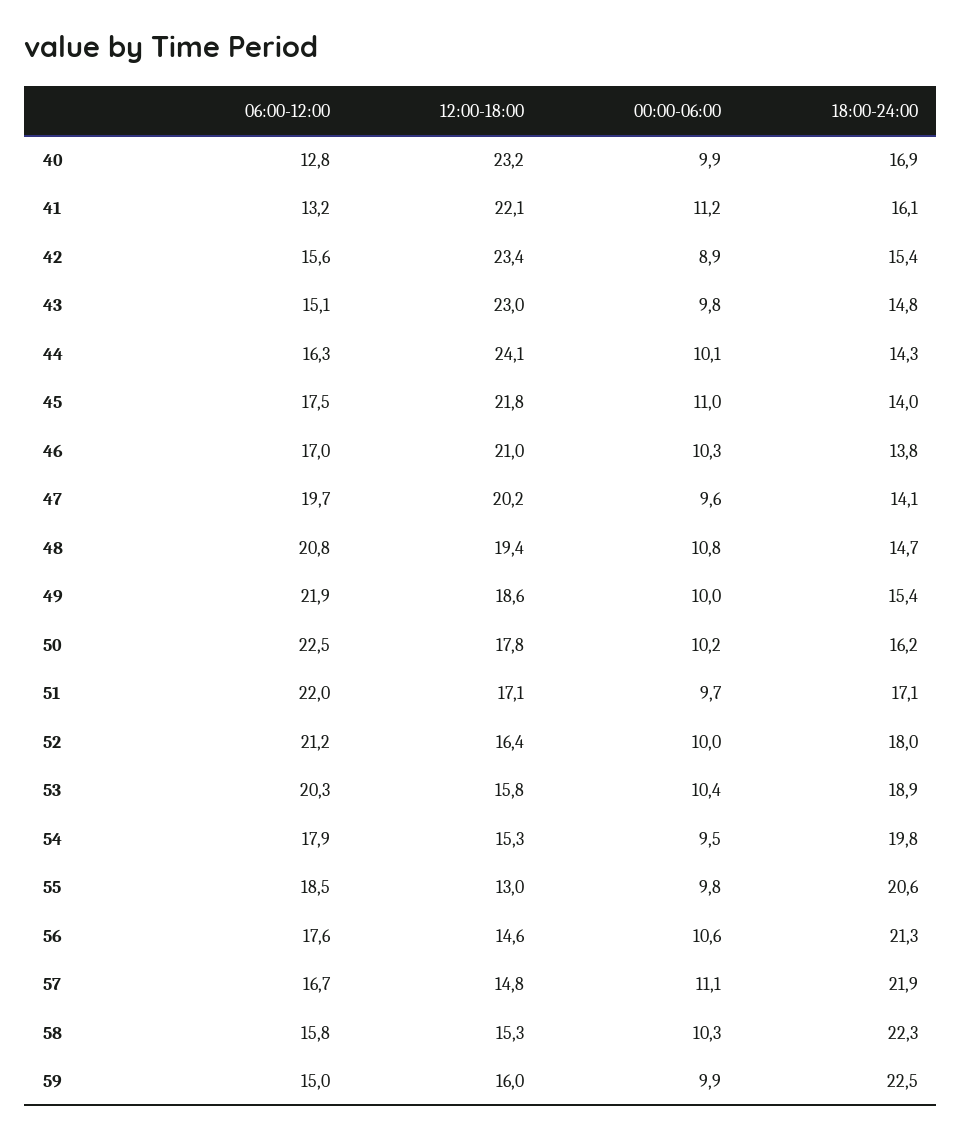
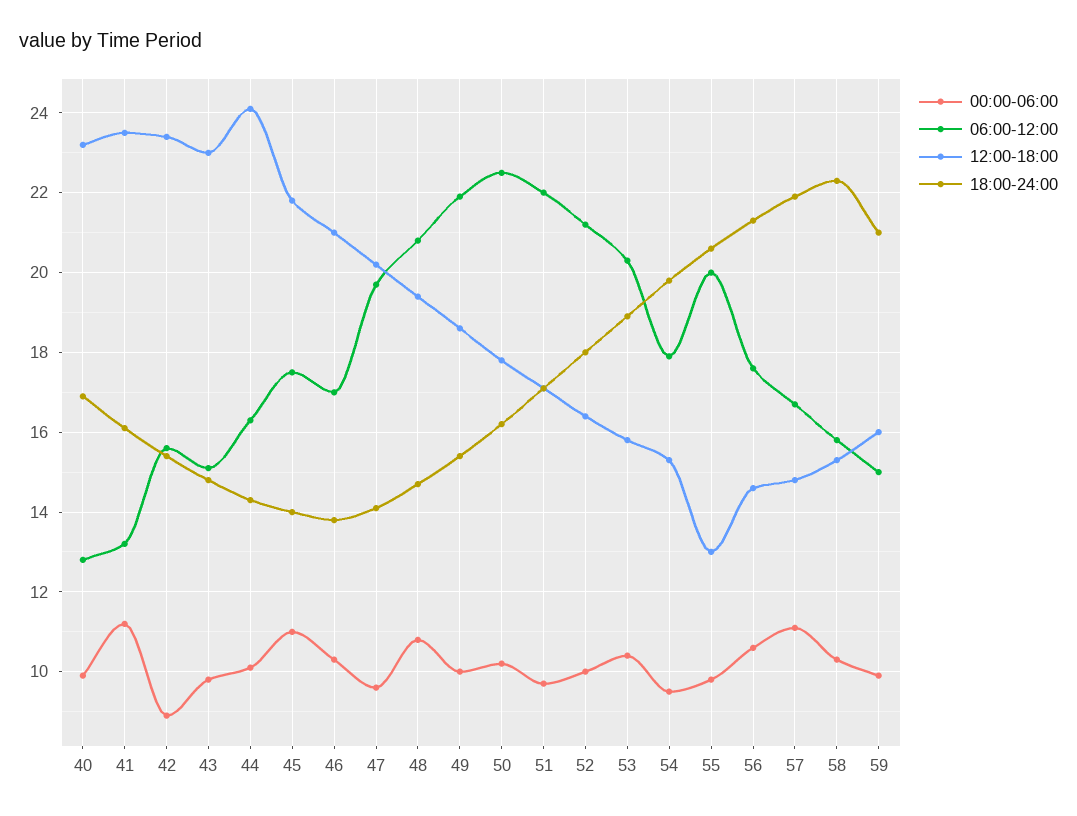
12:00-18:00, 41: 22.1 -> 23.5
06:00-12:00, 55: 18.5 -> 20
18:00-24:00, 59: 22.5 -> 21

